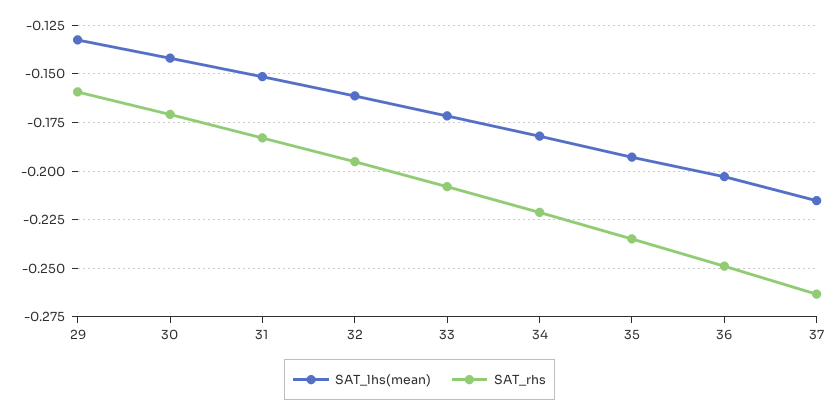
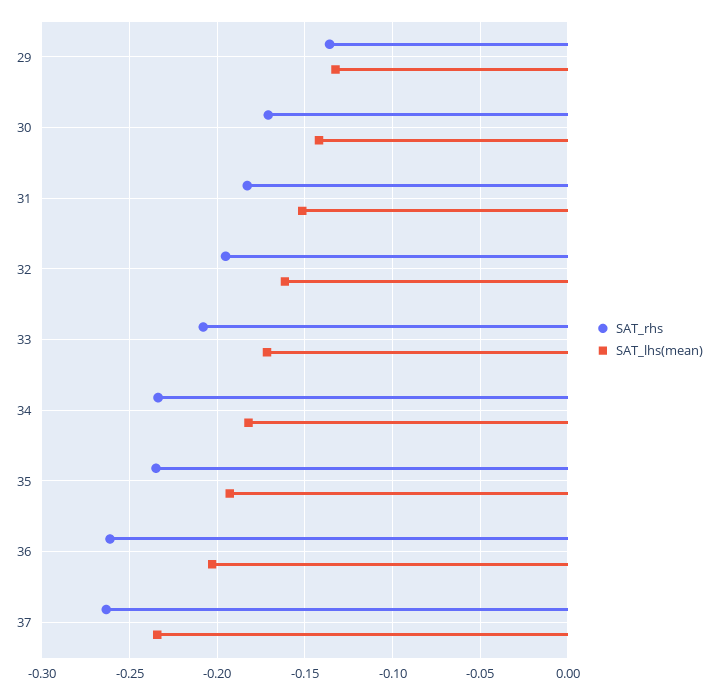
SAT_rhs, 29: -0.16 -> -0.135
SAT_rhs, 34: -0.22 -> -0.235
SAT_rhs, 36: -0.25 -> -0.26
SAT_lhs(mean), 37: -0.215 -> -0.235

